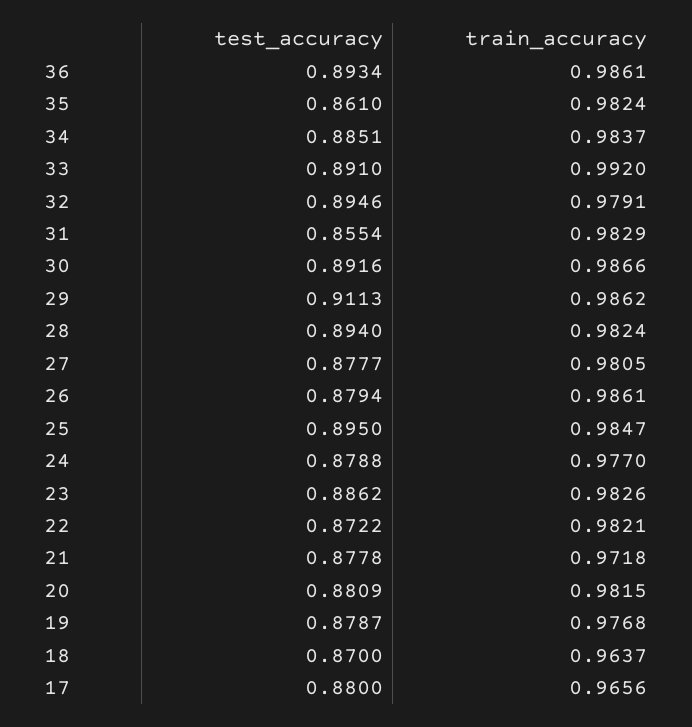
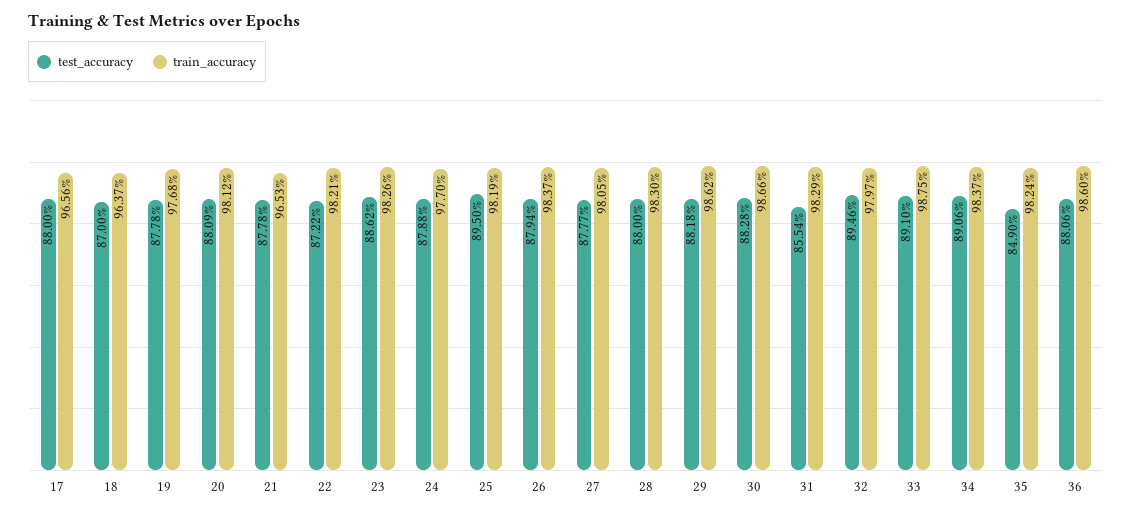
test_accuracy, 36: 0.8934 -> 0.8806
train_accuracy, 36: 0.9861 -> 0.986
test_accuracy, 35: 0.861 -> 0.849
test_accuracy, 34: 0.8851 -> 0.8906
train_accuracy, 33: 0.992 -> 0.9875
train_accuracy, 32: 0.9791 -> 0.9797
test_accuracy, 30: 0.8916 -> 0.8828
test_accuracy, 29: 0.9113 -> 0.8818
test_accuracy, 28: 0.894 -> 0.88
train_accuracy, 28: 0.9824 -> 0.983
train_accuracy, 26: 0.9861 -> 0.9837
train_accuracy, 25: 0.9847 -> 0.9819
train_accuracy, 21: 0.9718 -> 0.9653
train_accuracy, 20: 0.9815 -> 0.9812
test_accuracy, 19: 0.8787 -> 0.8778

